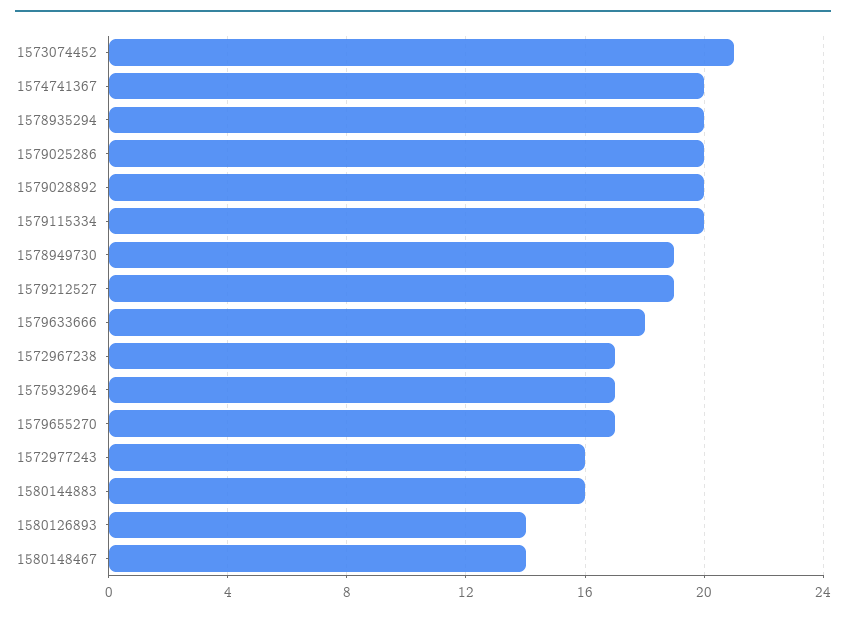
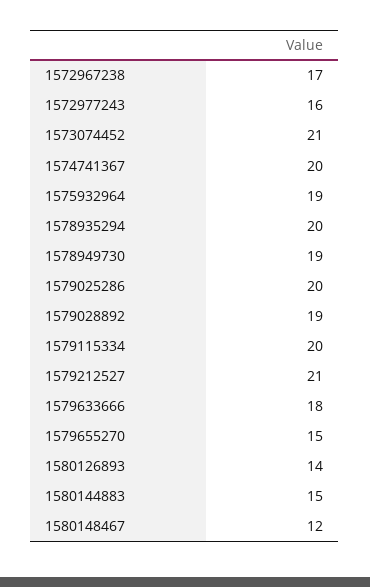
1579028892: 20 -> 19
1579212527: 19 -> 21
1575932964: 17 -> 19
1579655270: 17 -> 15
1580144883: 16 -> 15
1580148467: 14 -> 12

